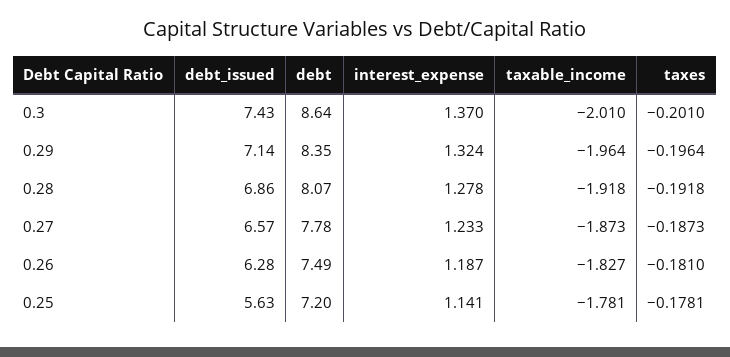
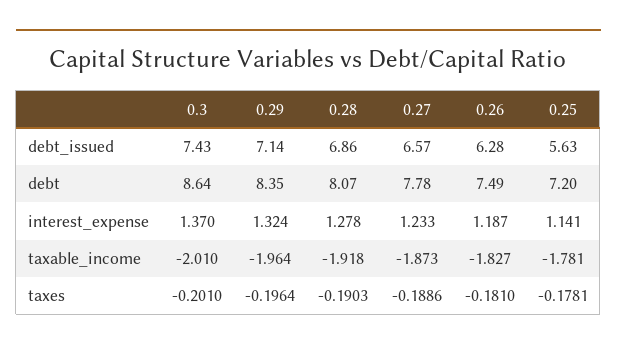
taxes, 0.28: -0.1918 -> -0.1903
taxes, 0.27: -0.1873 -> -0.1886

